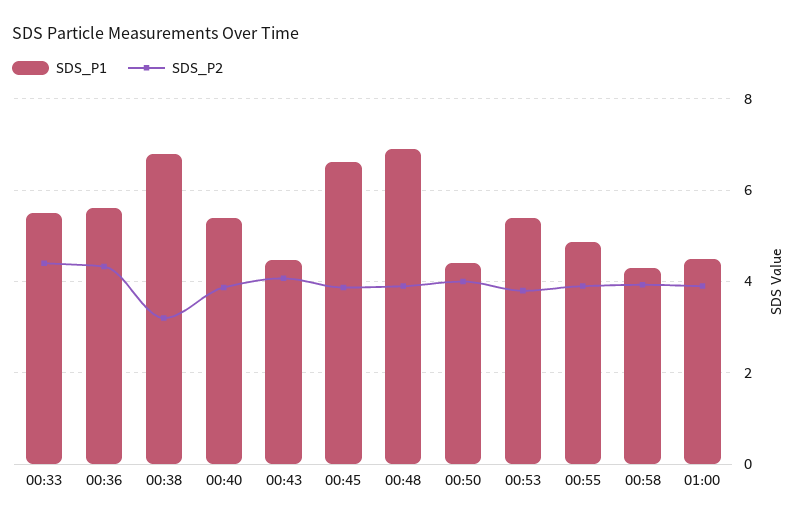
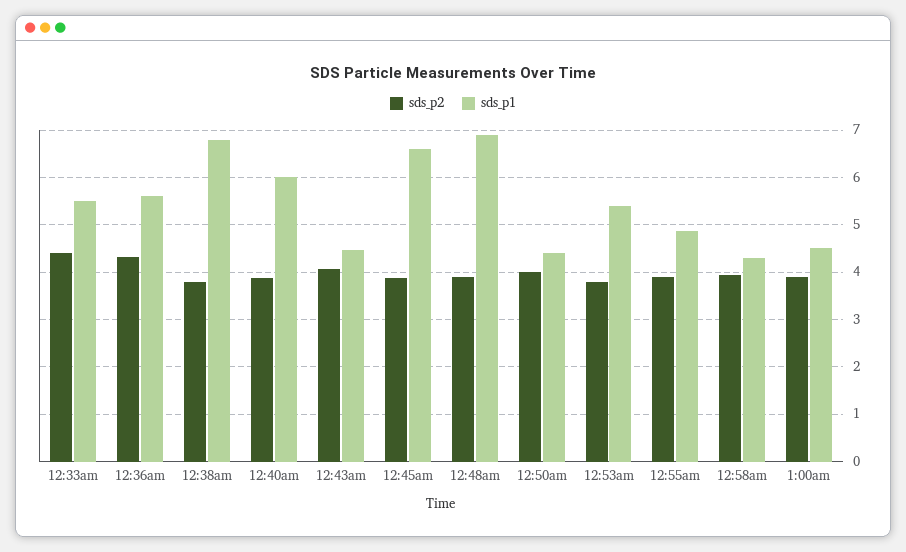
SDS_P2, 00:38: 3.2 -> 3.8
SDS_P1, 00:40: 5.4 -> 6

